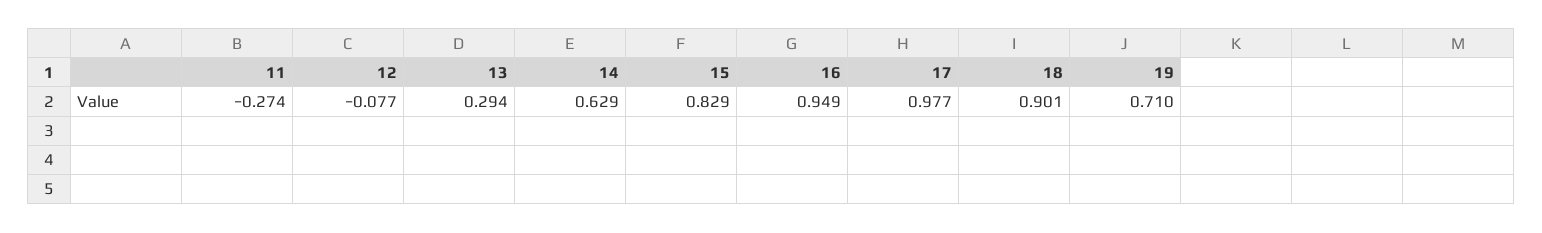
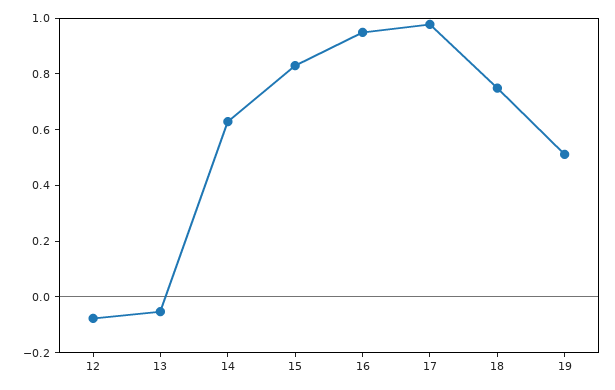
11: -0.274 -> none
13: 0.294 -> -0.05
18: 0.901 -> 0.75
19: 0.71 -> 0.5

